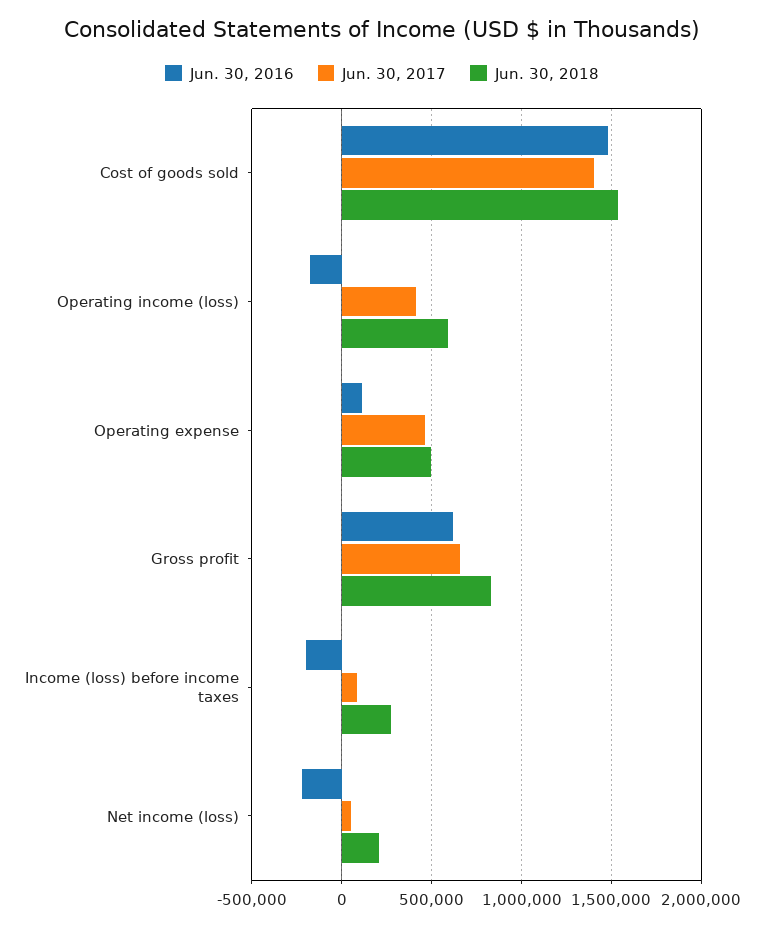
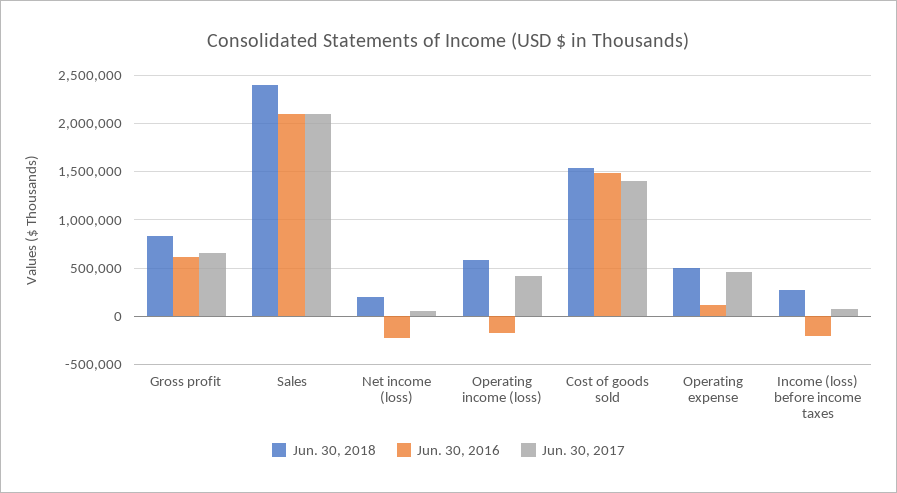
Jun. 30, 2018, Sales: none -> 2400000
Jun. 30, 2016, Sales: none -> 2100000
Jun. 30, 2017, Sales: none -> 2100000

